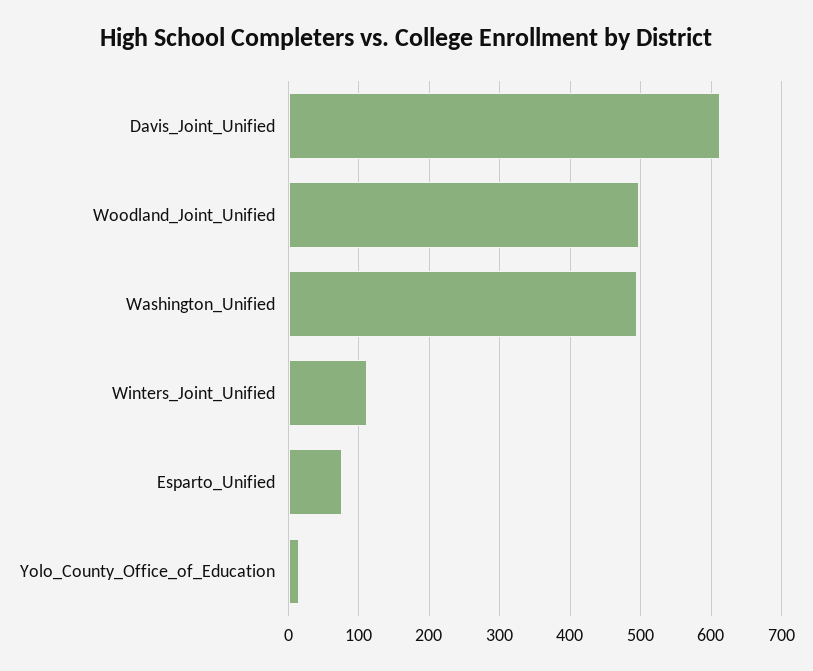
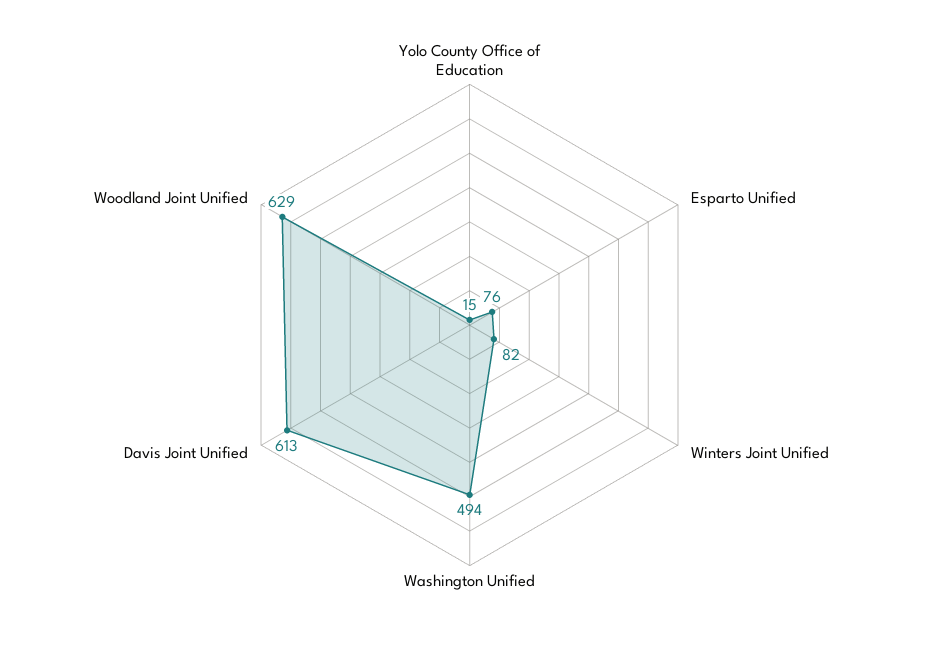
Woodland_Joint_Unified: 500 -> 629
Winters_Joint_Unified: 110 -> 82

